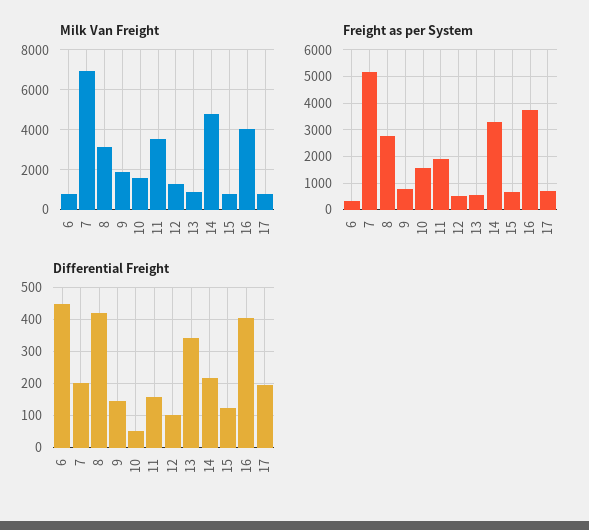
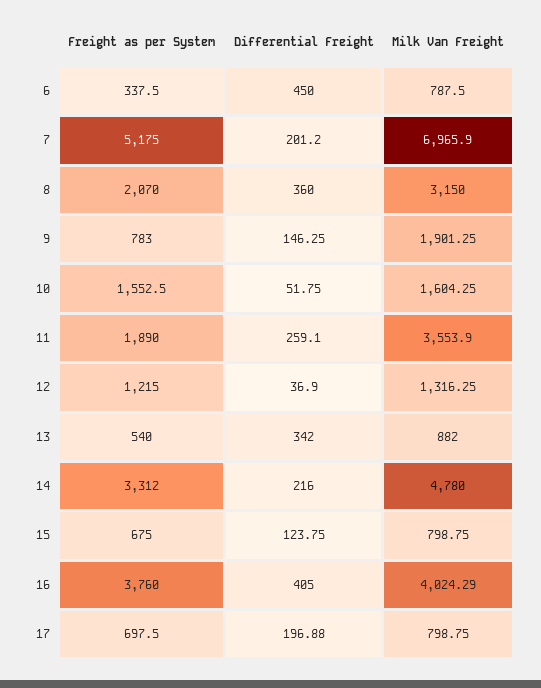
Freight as per System, 8: 2750 -> 2070
Freight as per System, 12: 500 -> 1215
Differential Freight, 8: 420 -> 360
Differential Freight, 11: 160 -> 259.1
Differential Freight, 12: 100 -> 36.9

